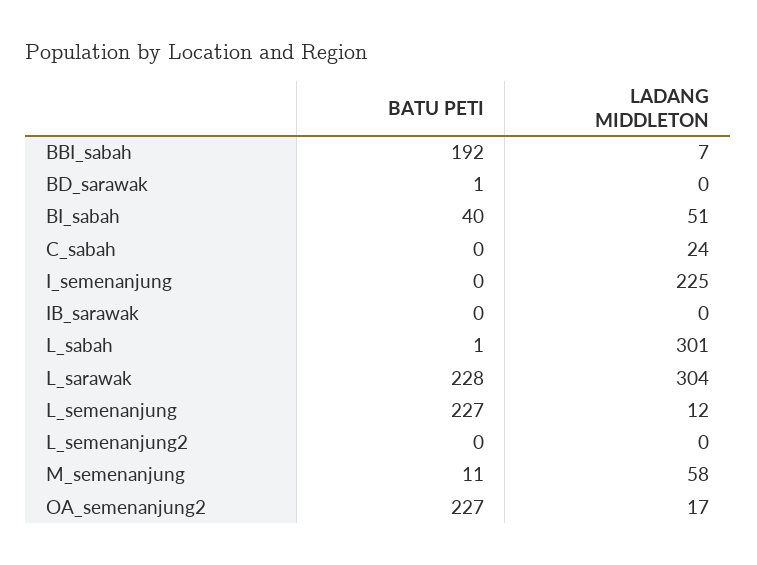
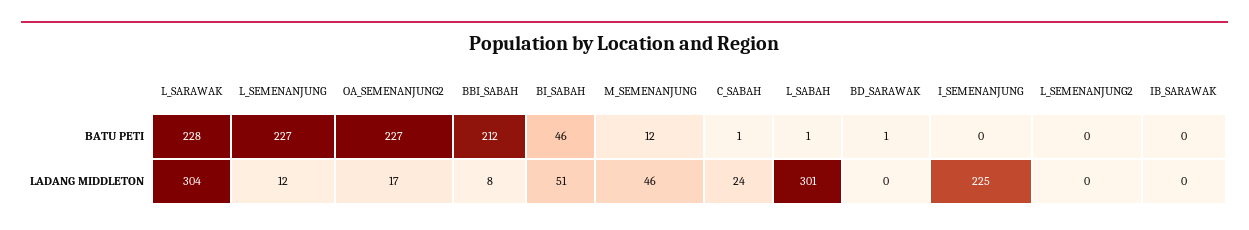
BATU PETI, BBI_sabah: 192 -> 212
LADANG MIDDLETON, BBI_sabah: 7 -> 8
BATU PETI, BI_sabah: 40 -> 46
BATU PETI, C_sabah: 0 -> 1
BATU PETI, M_semenanjung: 11 -> 12
LADANG MIDDLETON, M_semenanjung: 58 -> 46

